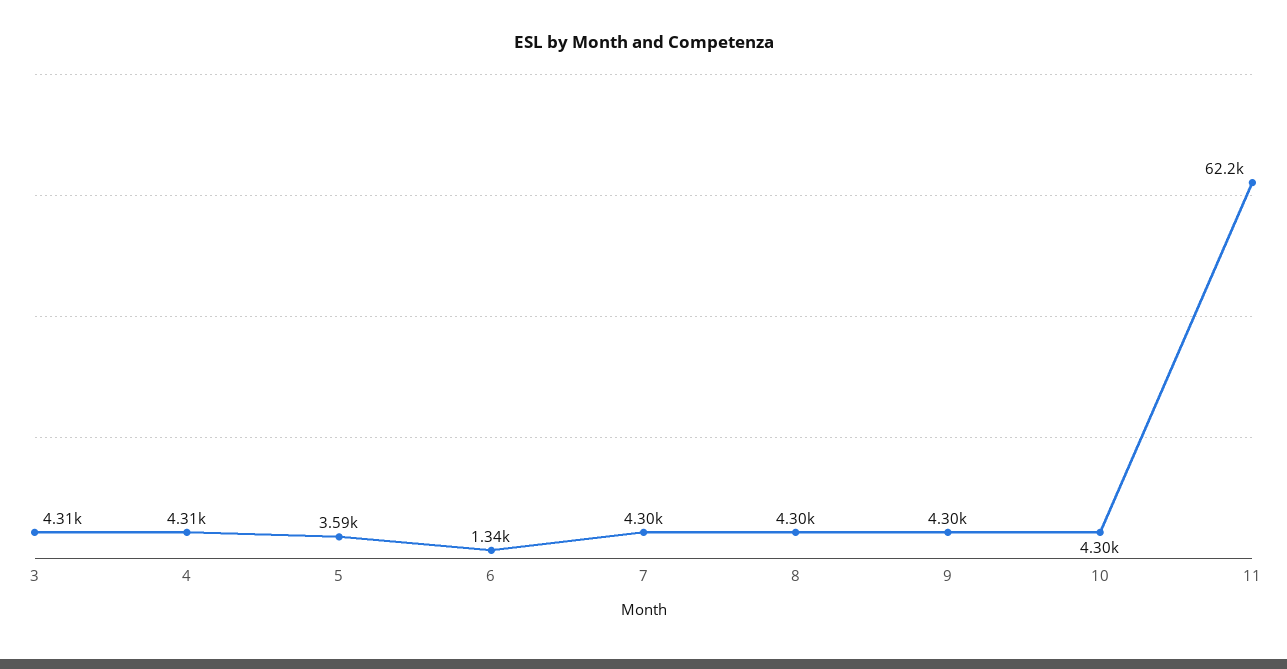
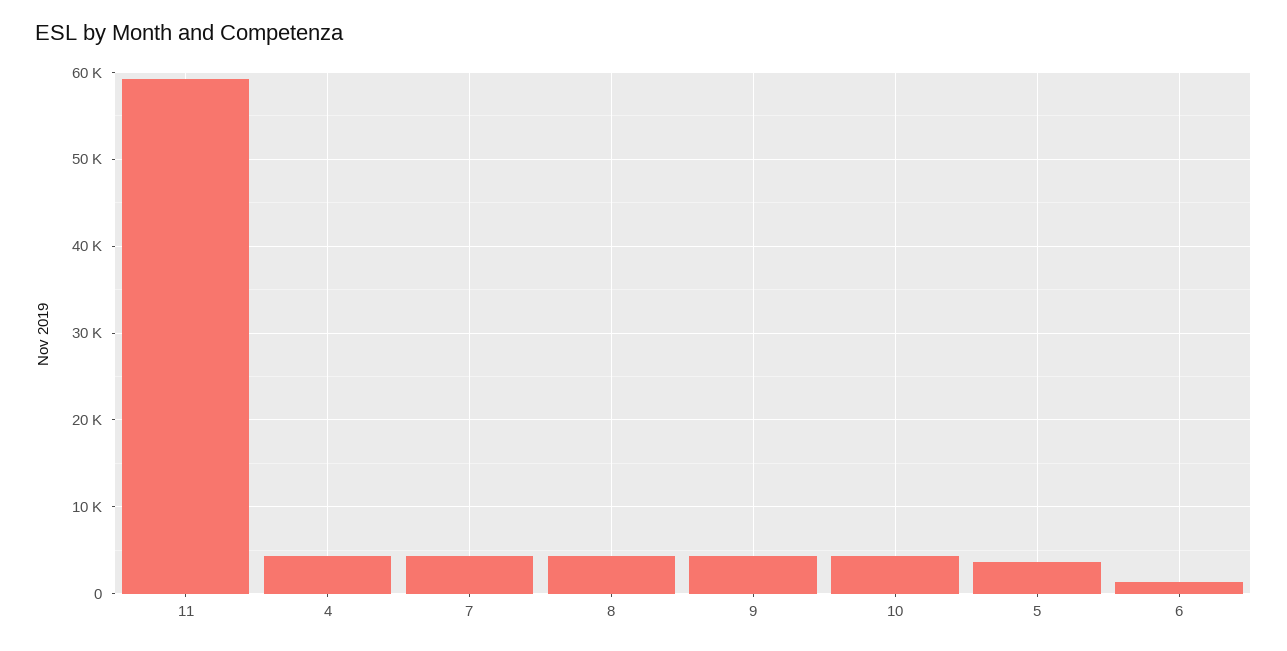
3: 4310 -> none
11: 62200 -> 59000

